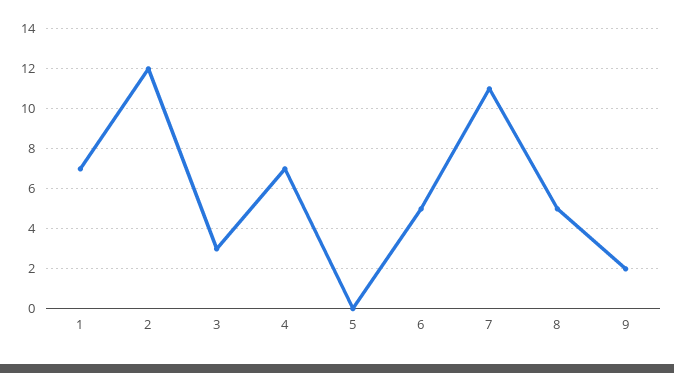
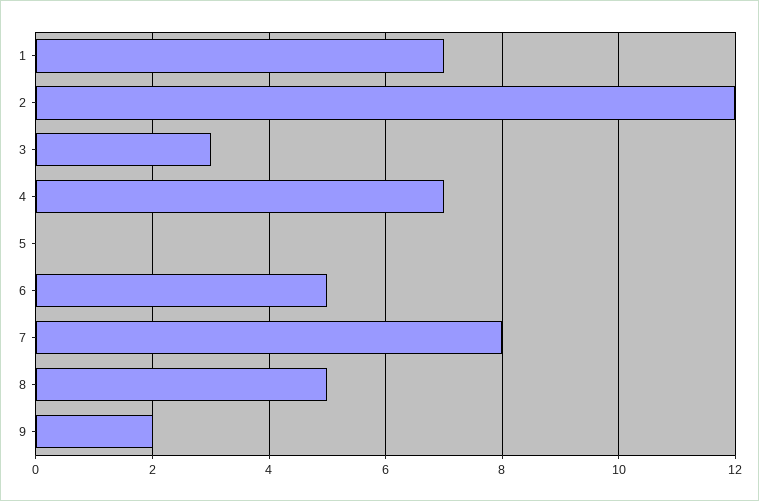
7: 11 -> 8

